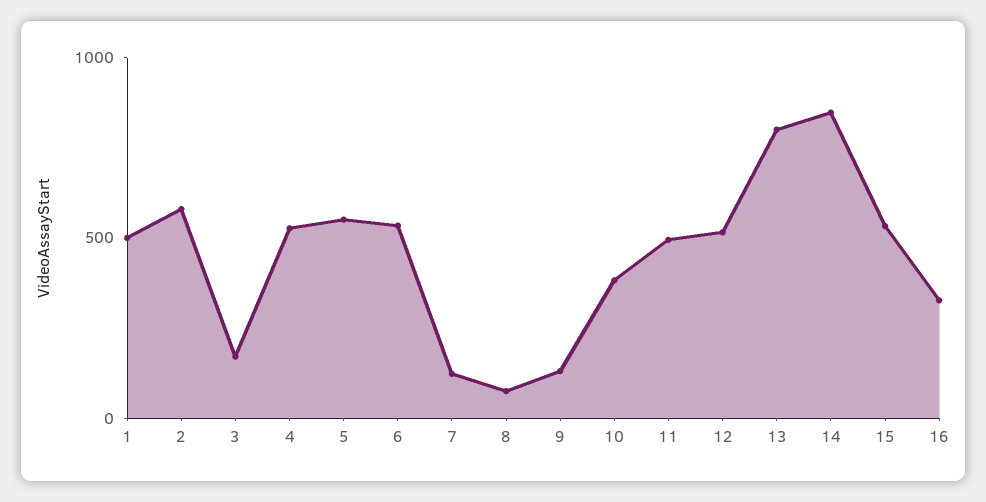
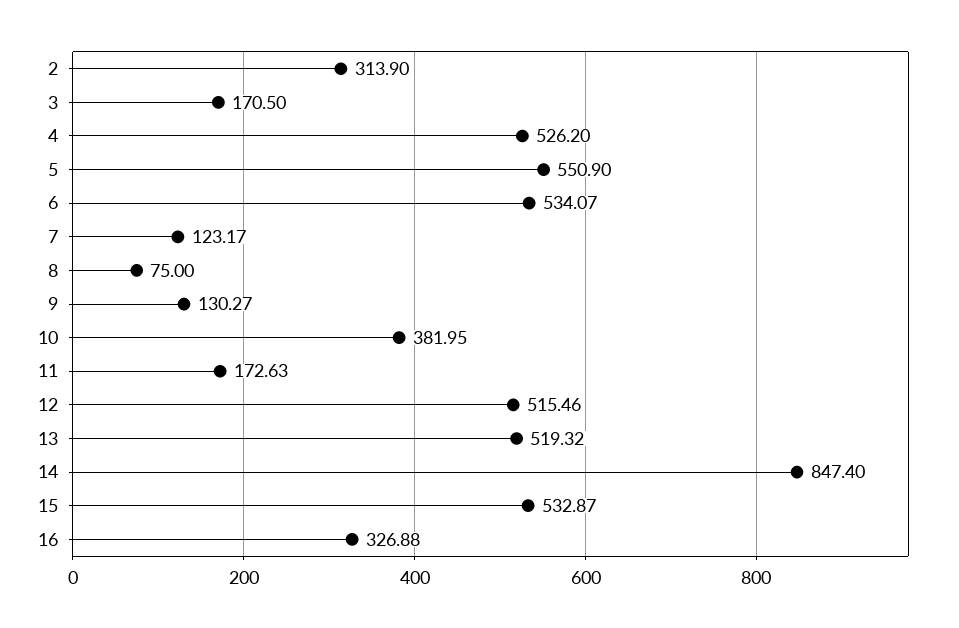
1: 500 -> none
2: 600 -> 313.9
11: 500 -> 172.63
13: 800 -> 519.32

